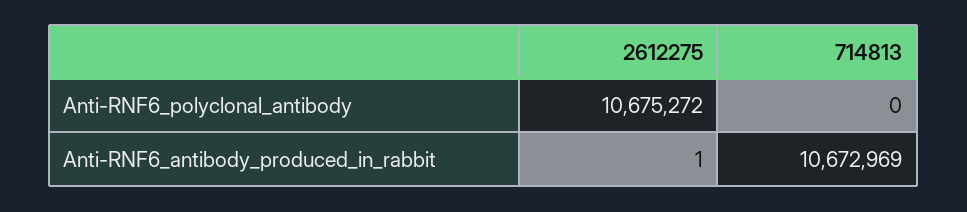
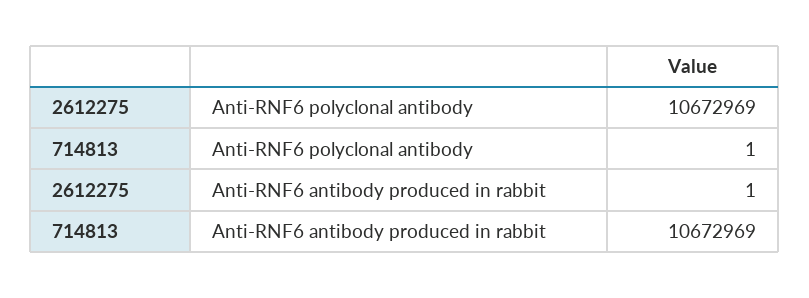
2612275, Anti-RNF6_polyclonal_antibody: 10675272 -> 10672969
714813, Anti-RNF6_polyclonal_antibody: 0 -> 1

